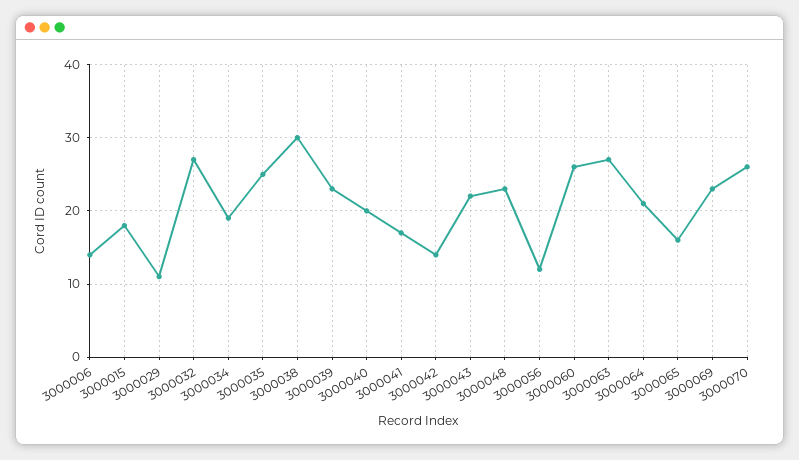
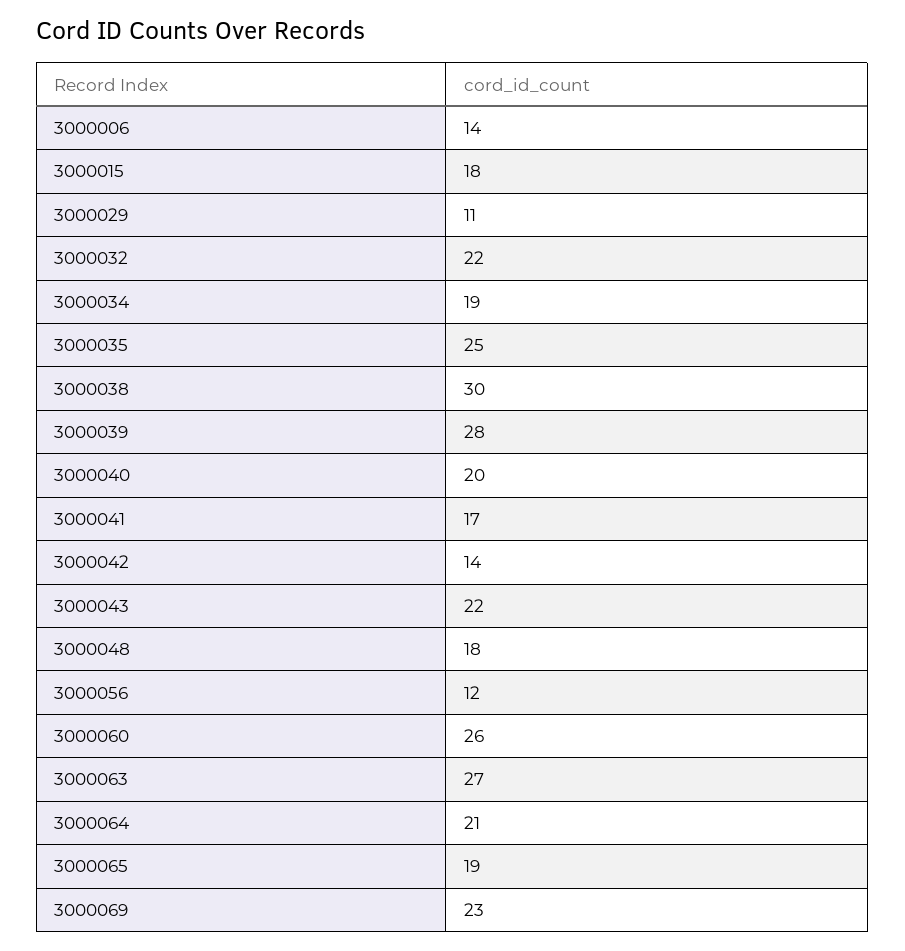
3000032: 27 -> 22
3000039: 23 -> 28
3000048: 23 -> 18
3000065: 16 -> 19
3000070: 26 -> none

